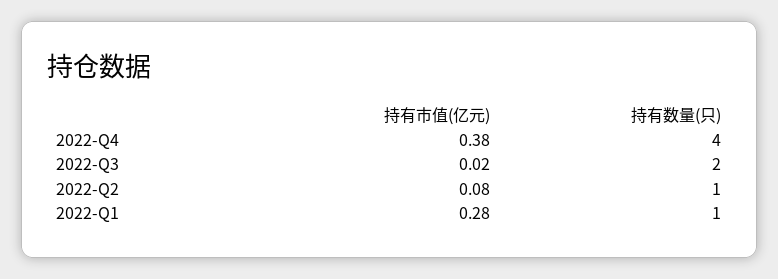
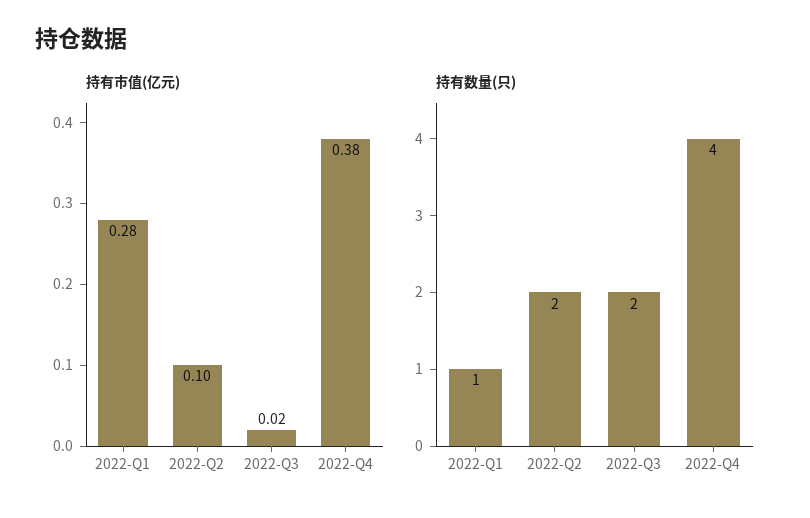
持有市值(亿元), 2022-Q2: 0.08 -> 0.1
持有数量(只), 2022-Q2: 1 -> 2

